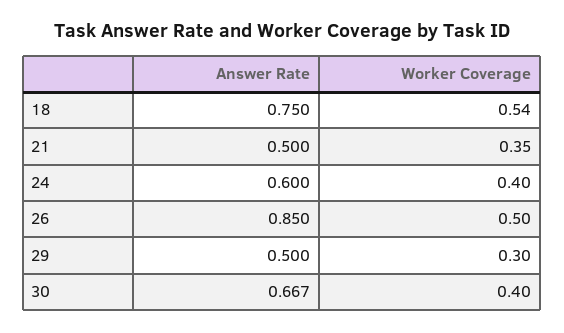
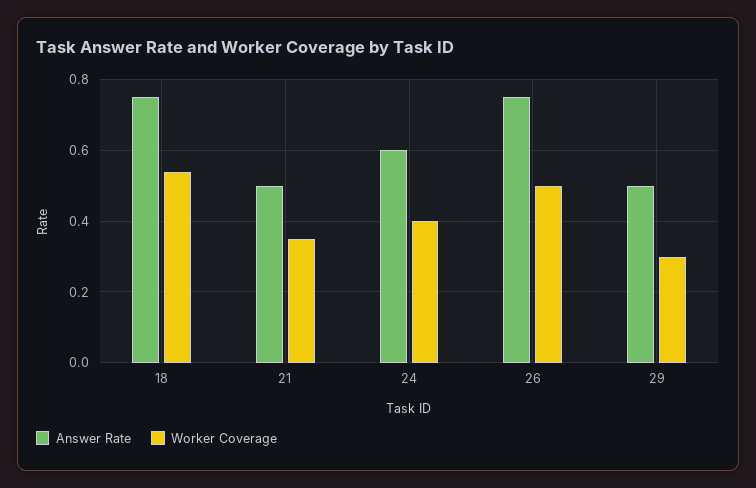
Answer Rate, 26: 0.85 -> 0.75
Answer Rate, 30: 0.667 -> none
Worker Coverage, 30: 0.4 -> none

